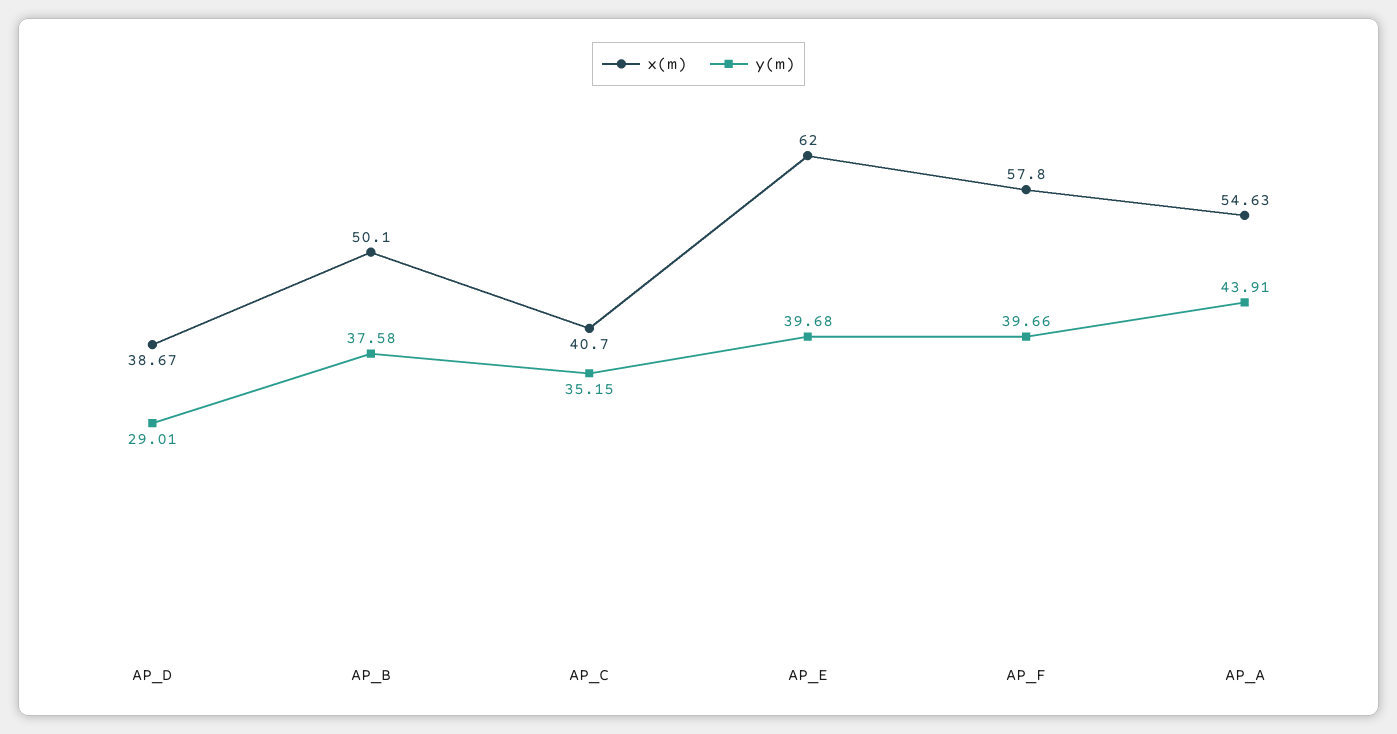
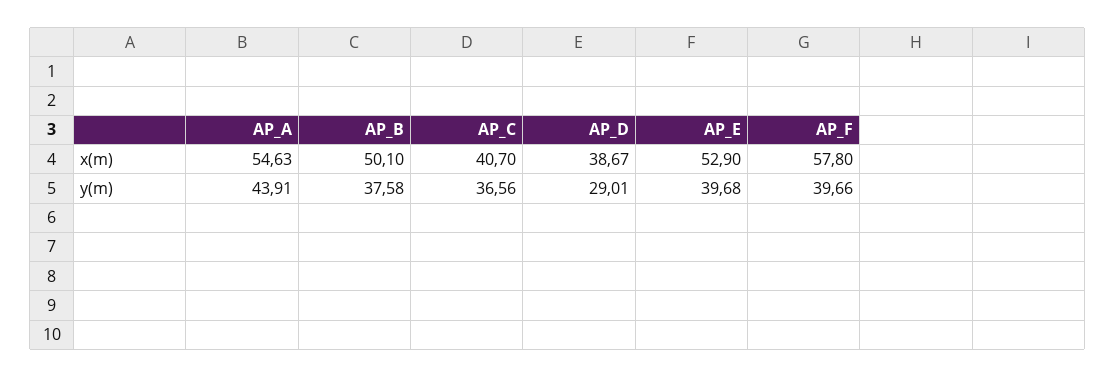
y(m), AP_C: 35.15 -> 36.56
x(m), AP_E: 62 -> 52.9

